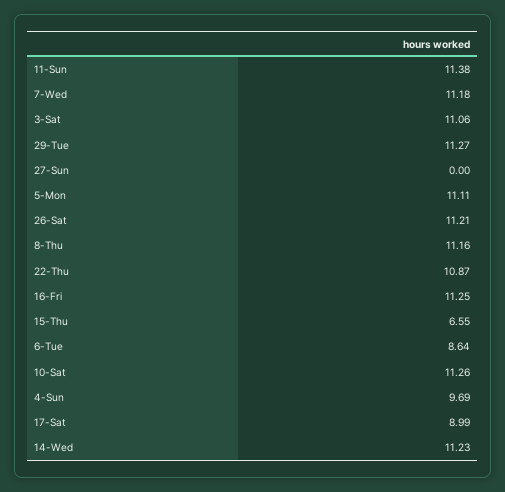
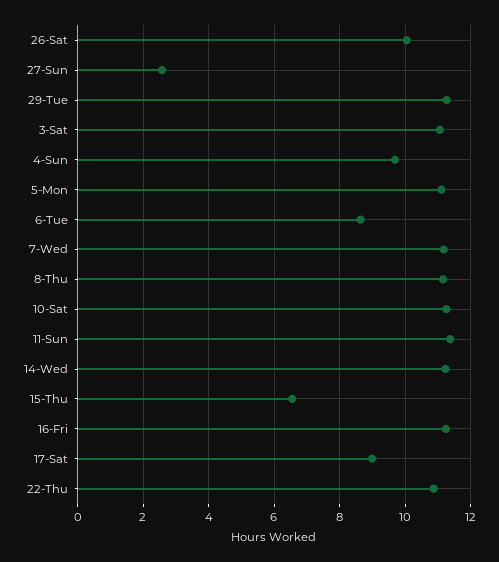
27-Sun: 0 -> 2.6
26-Sat: 11.21 -> 10

